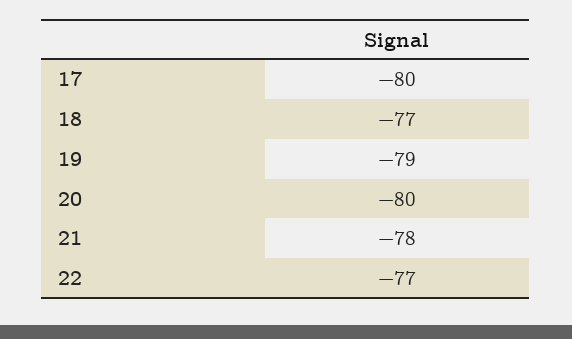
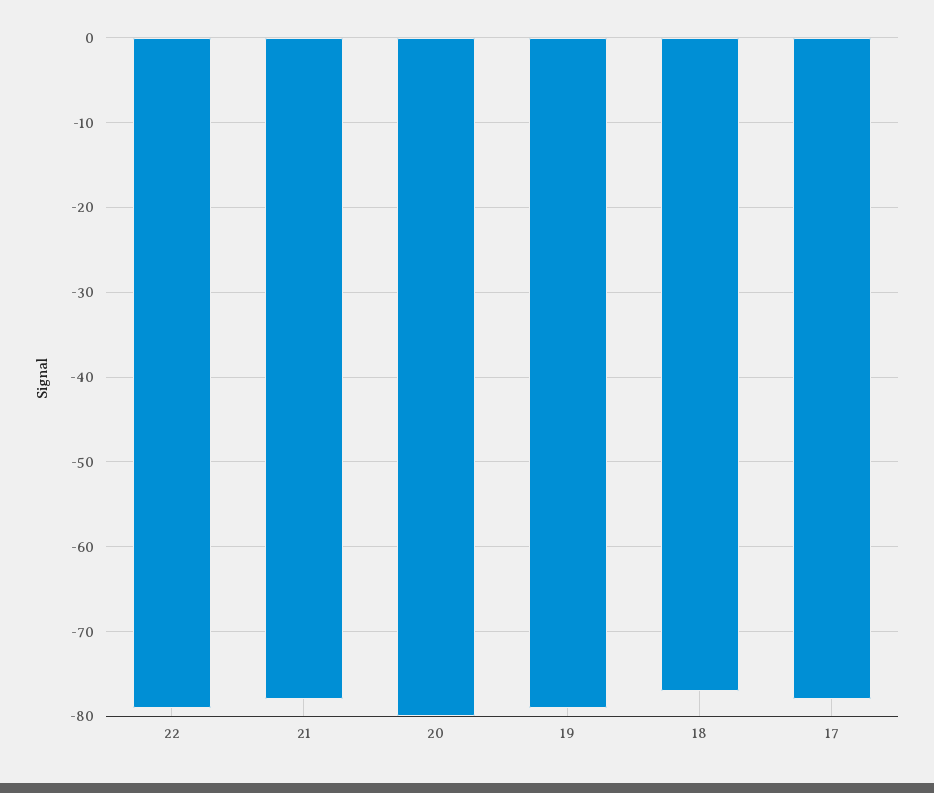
17: -80 -> -78
22: -77 -> -79

